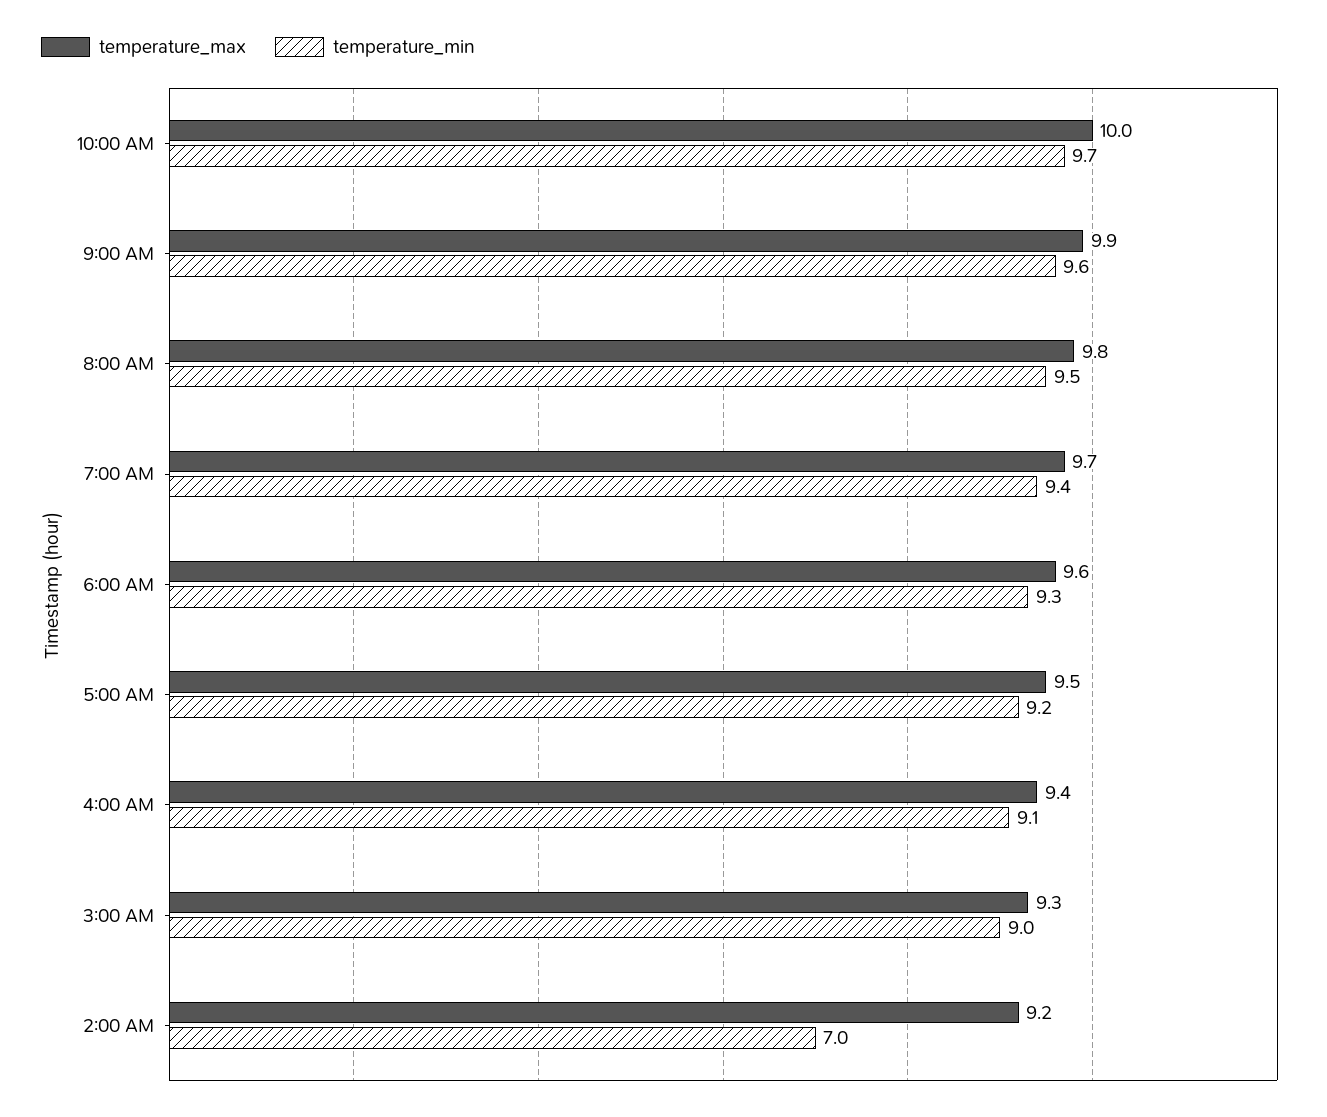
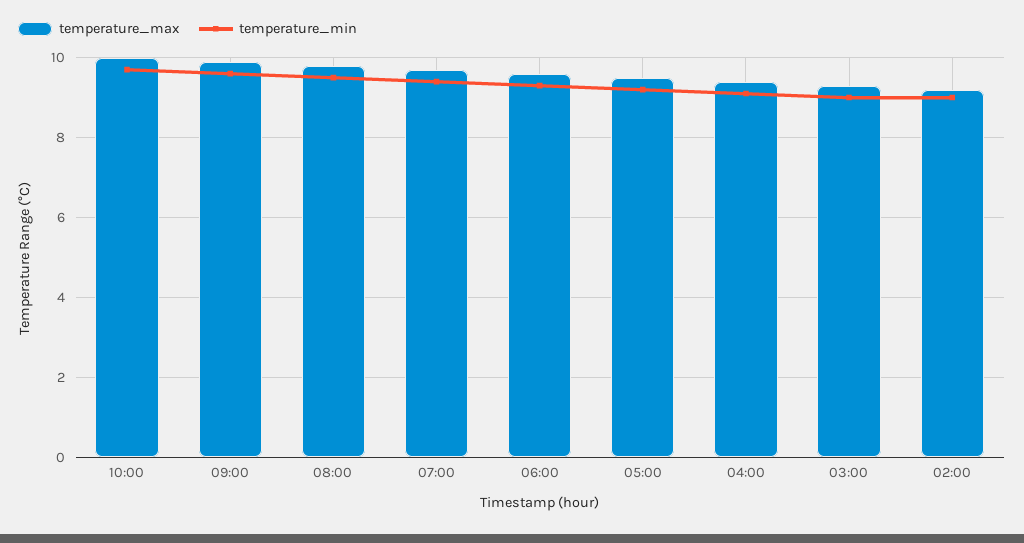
temperature_min, 2:00 AM: 7 -> 9

